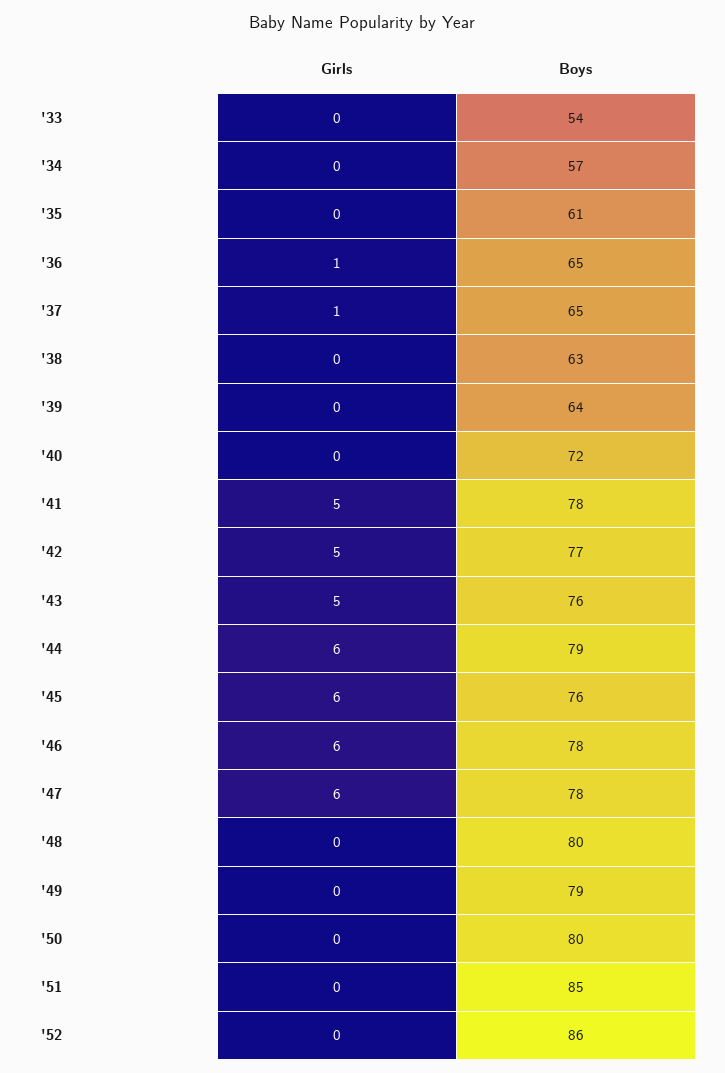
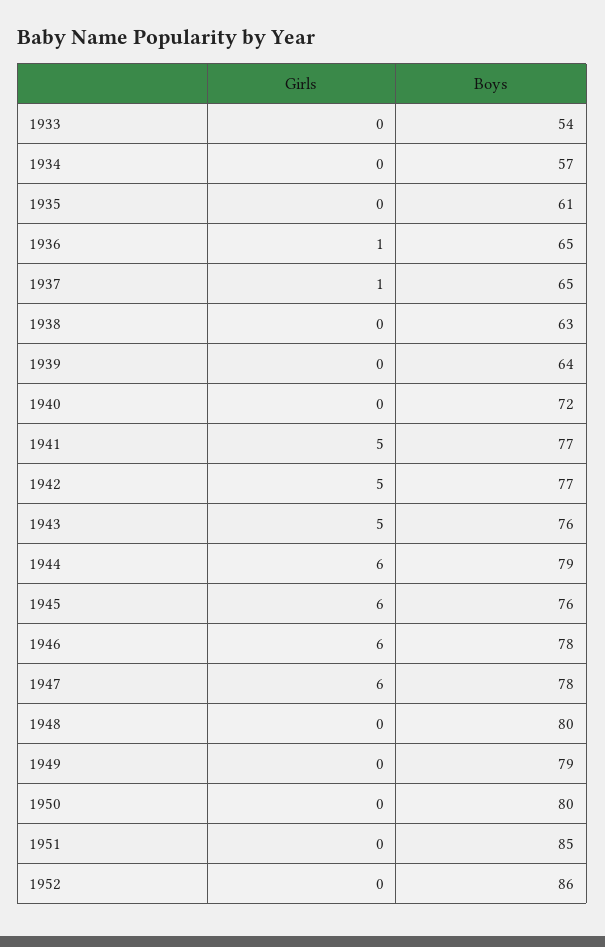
Boys, '41: 78 -> 77

